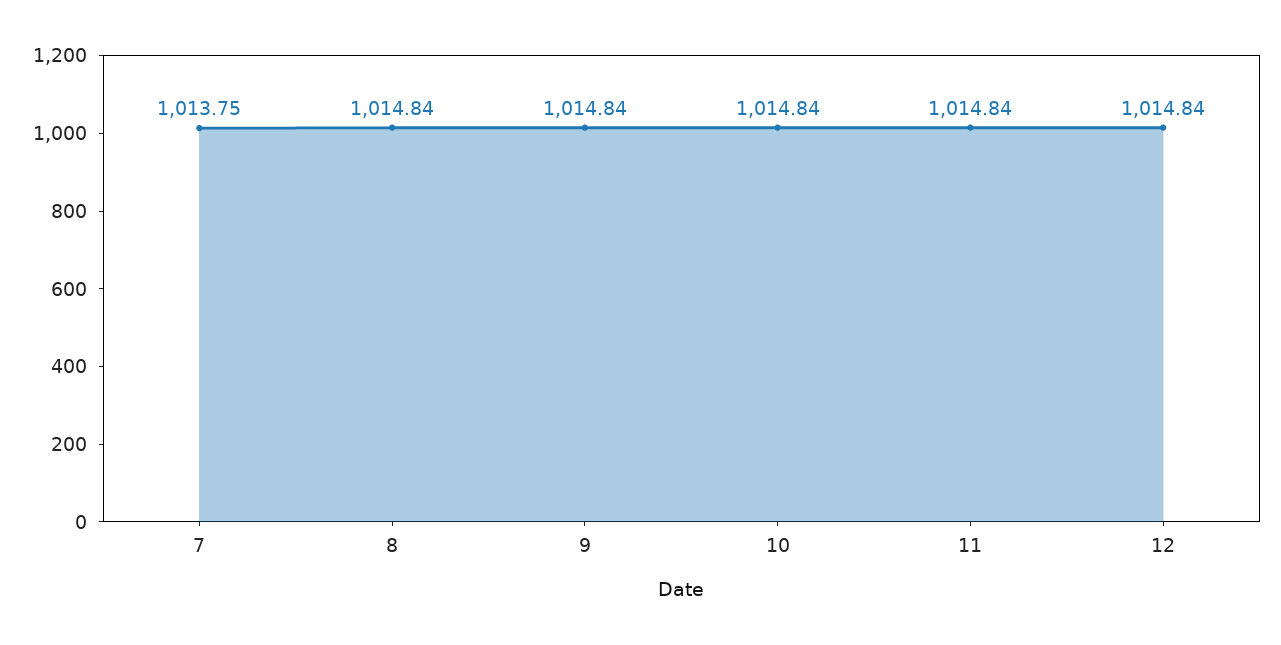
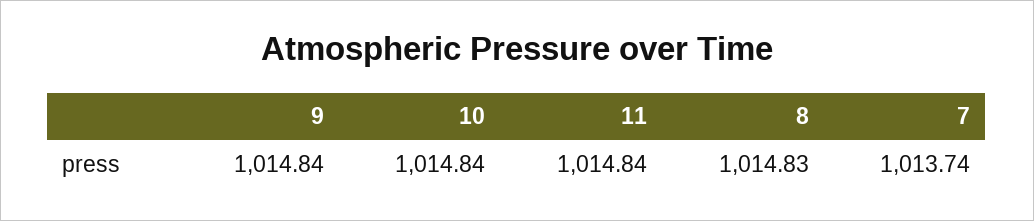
7: 1013.75 -> 1013.74
8: 1014.84 -> 1014.83
12: 1014.84 -> none

